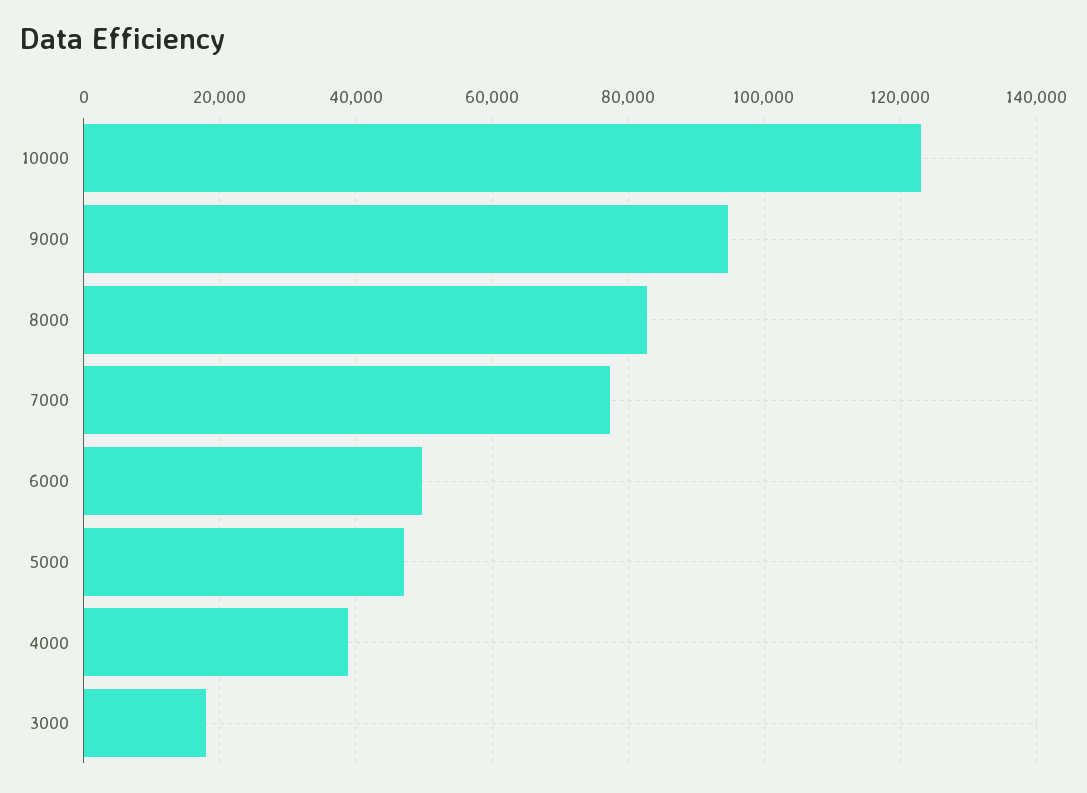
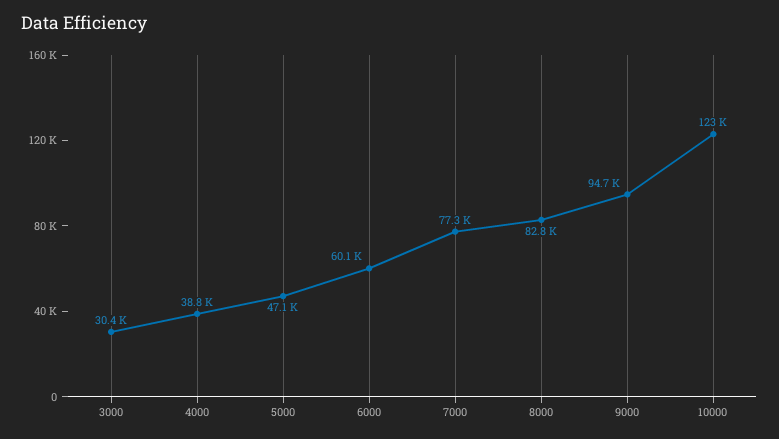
6000: 50000 -> 60100
3000: 18000 -> 30400

